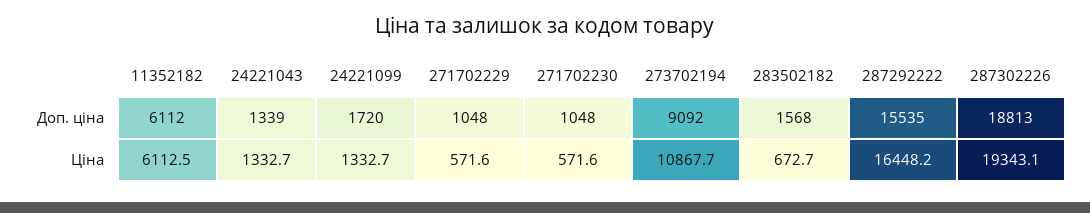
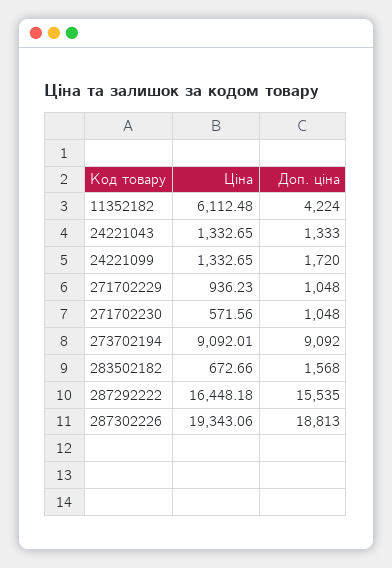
11352182, Доп. ціна: 6112 -> 4224
24221043, Доп. ціна: 1339 -> 1333
271702229, Ціна: 571.6 -> 936.23
273702194, Ціна: 10867.7 -> 9092.01

